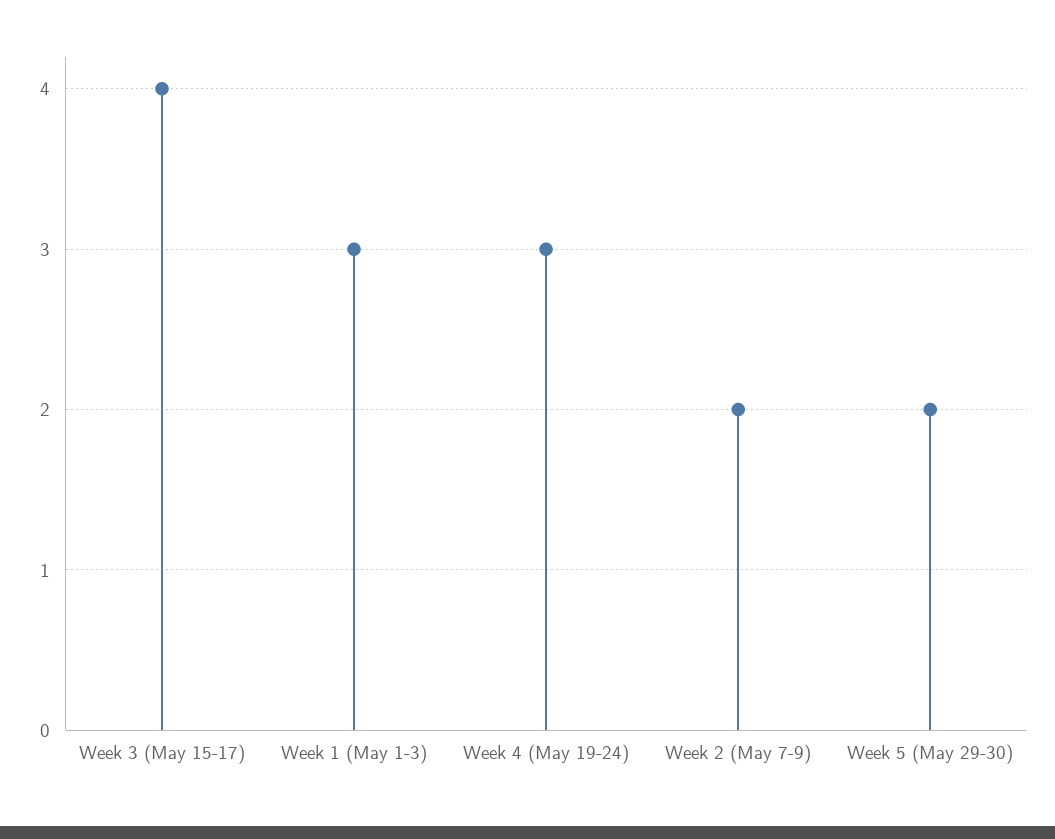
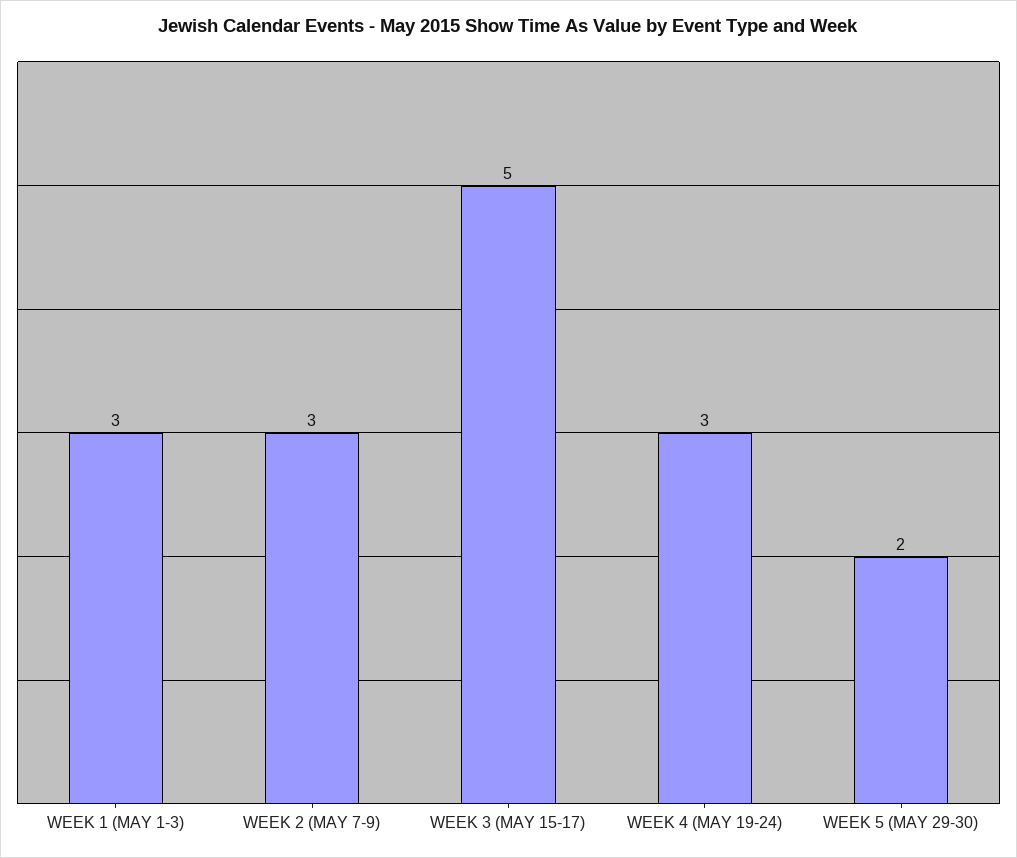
Week 3 (May 15-17): 4 -> 5
Week 2 (May 7-9): 2 -> 3

